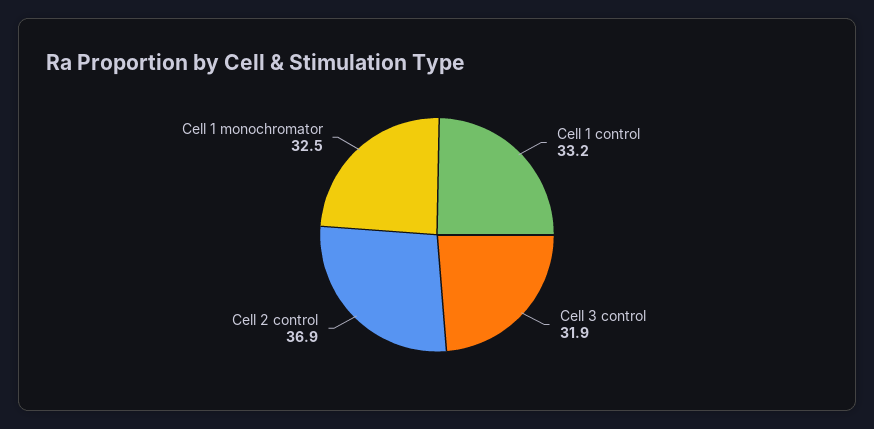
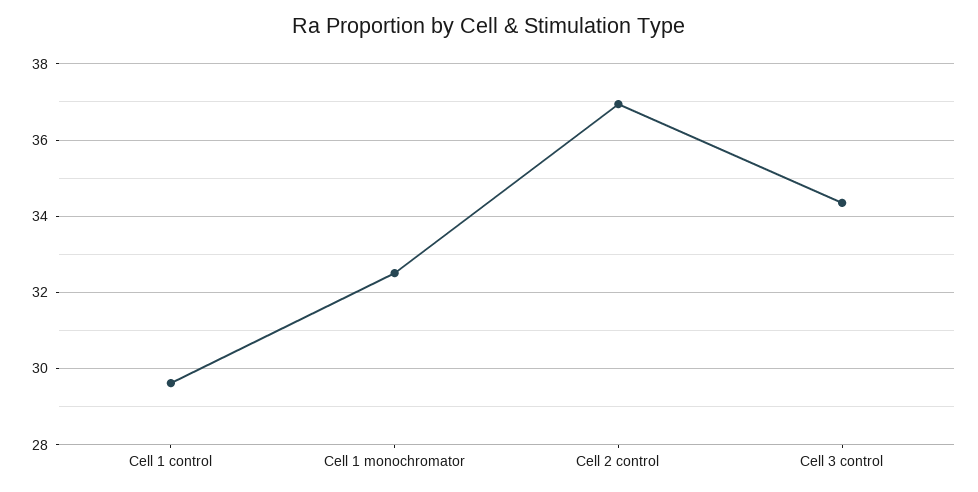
Cell 1 control: 33.2 -> 29.6
Cell 3 control: 31.9 -> 34.4

